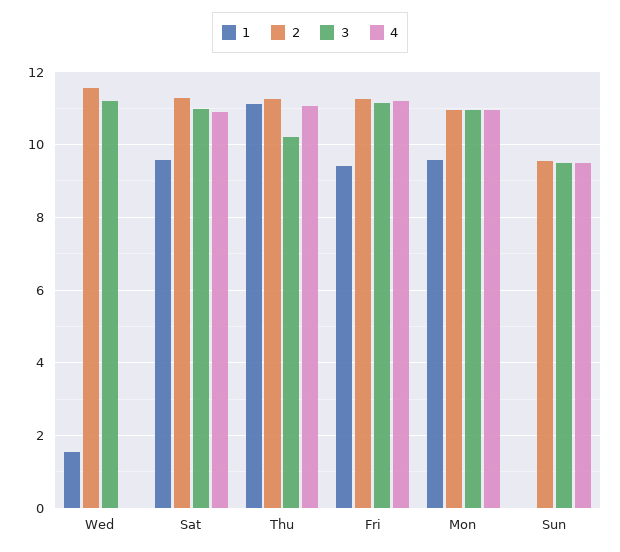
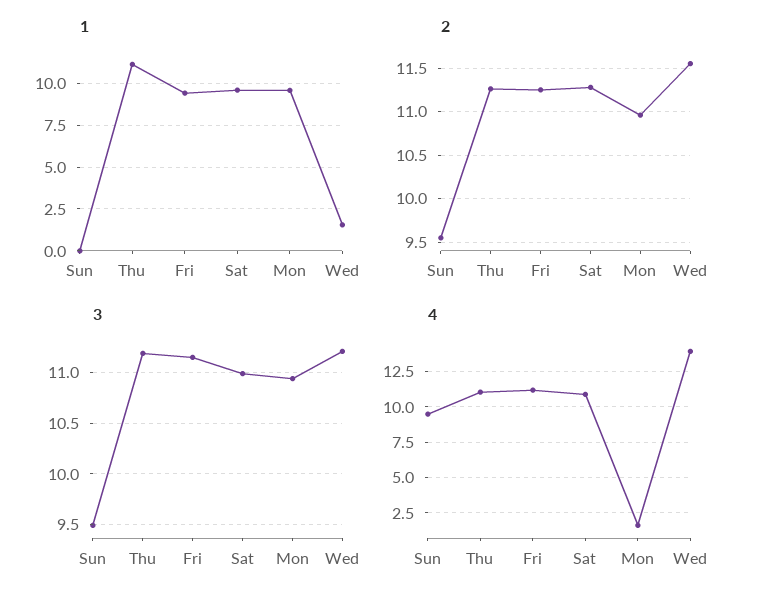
4, Wed: 0 -> 14
3, Thu: 10.2 -> 11.2
4, Mon: 11 -> 1.5

